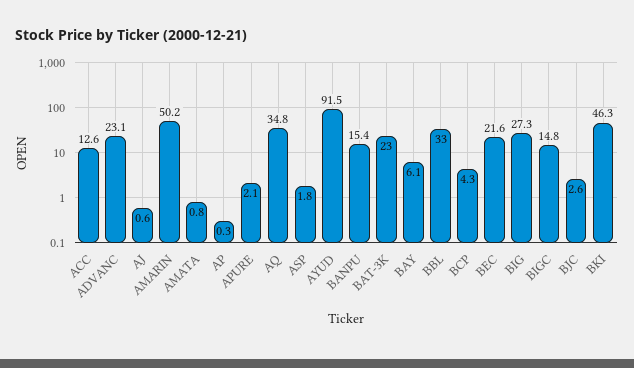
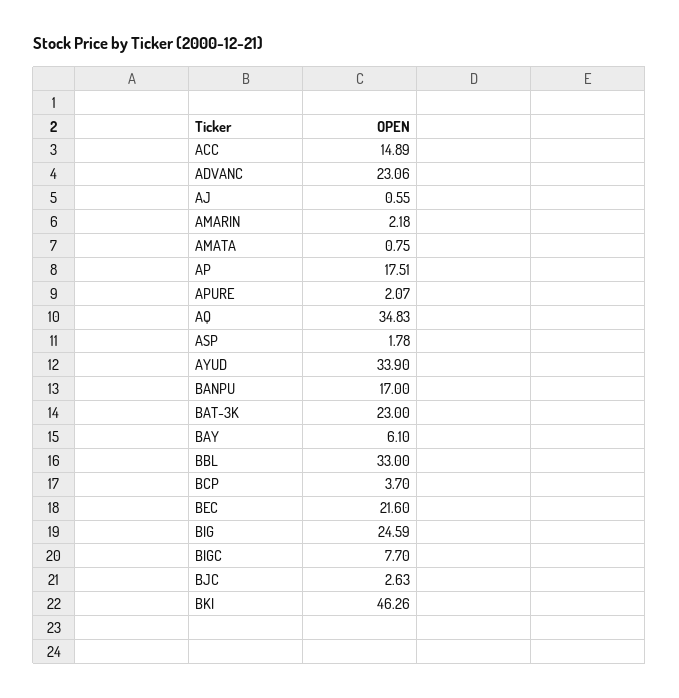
ACC: 12.6 -> 14.89
AMARIN: 50.2 -> 2.18
AP: 0.3 -> 17.51
AYUD: 91.5 -> 33.9
BANPU: 15.4 -> 17
BCP: 4.3 -> 3.7
BIG: 27.3 -> 24.59
BIGC: 14.8 -> 7.7

